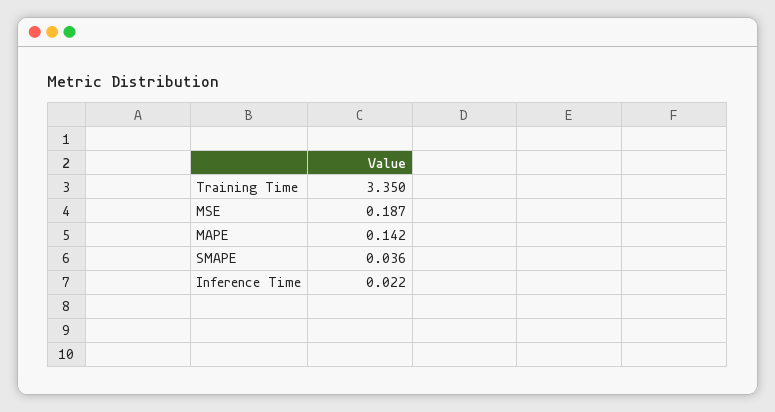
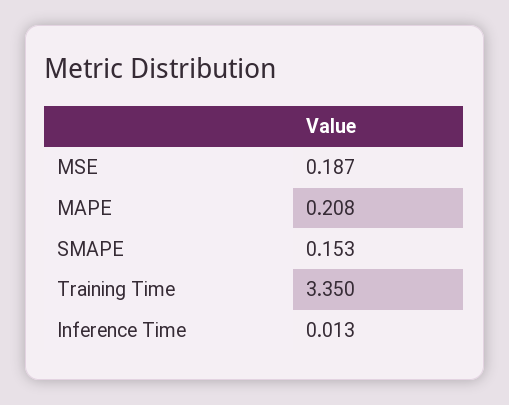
MAPE: 0.142 -> 0.208
SMAPE: 0.036 -> 0.153
Inference Time: 0.022 -> 0.013

